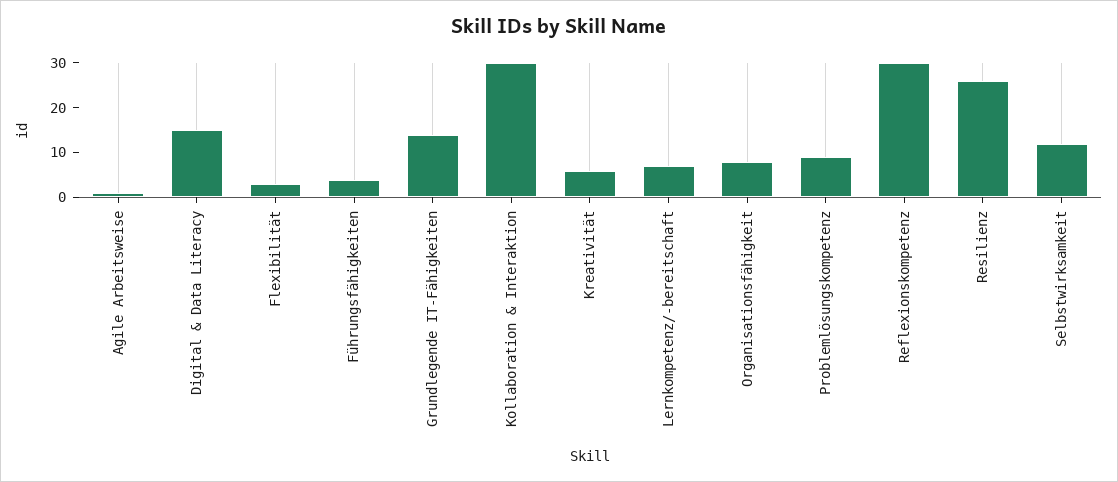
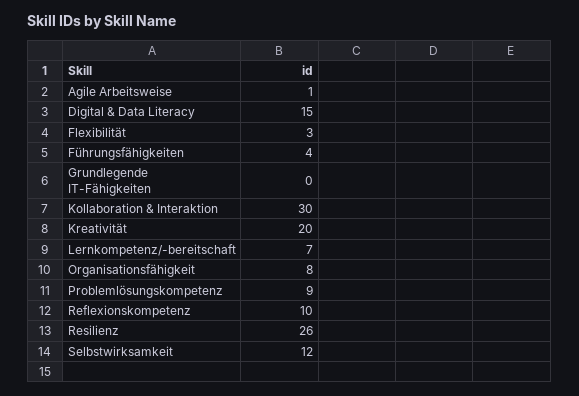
Grundlegende IT-Fähigkeiten: 15 -> 0
Kreativität: 5 -> 20
Reflexionskompetenz: 30 -> 10

